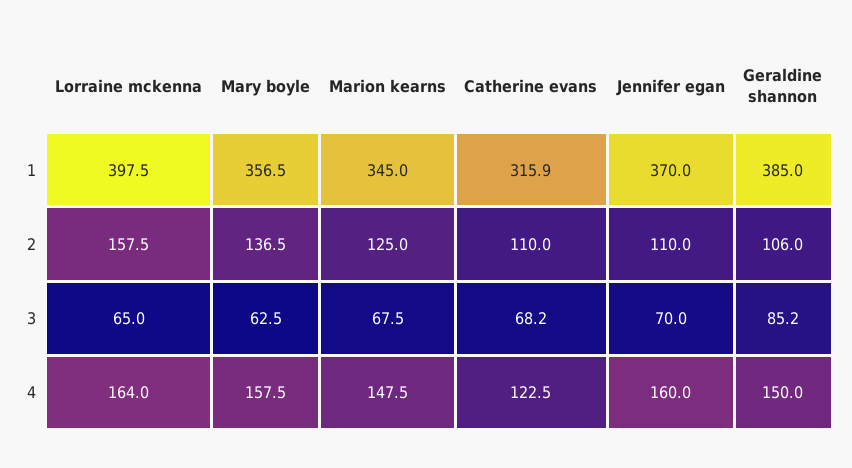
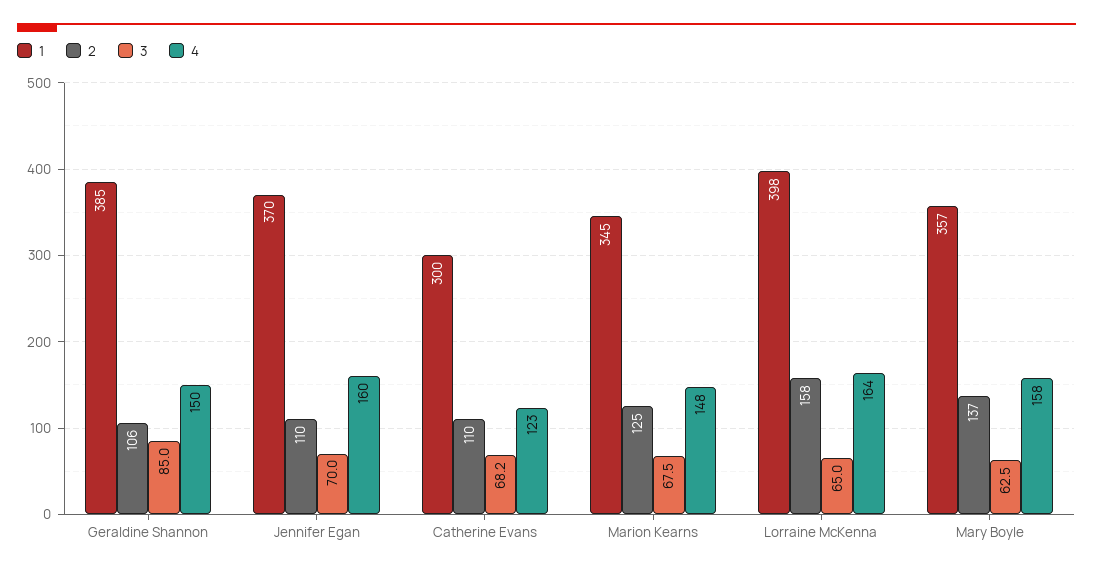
1, Catherine evans: 315.9 -> 300
3, Geraldine shannon: 85.2 -> 85

